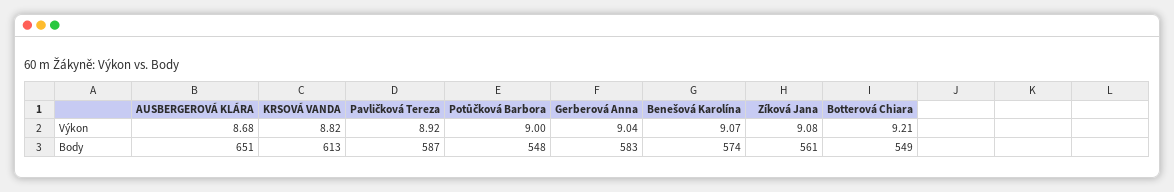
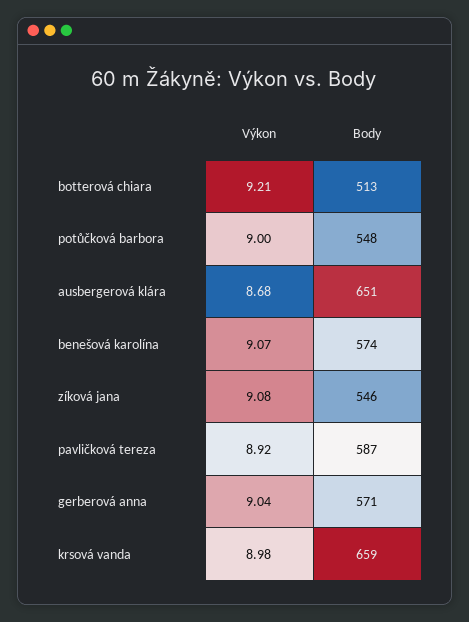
KRSOVÁ VANDA, Výkon: 8.82 -> 8.98
KRSOVÁ VANDA, Body: 613 -> 659
Gerberová Anna, Body: 583 -> 571
Zíková Jana, Body: 561 -> 546
Botterová Chiara, Body: 549 -> 513

